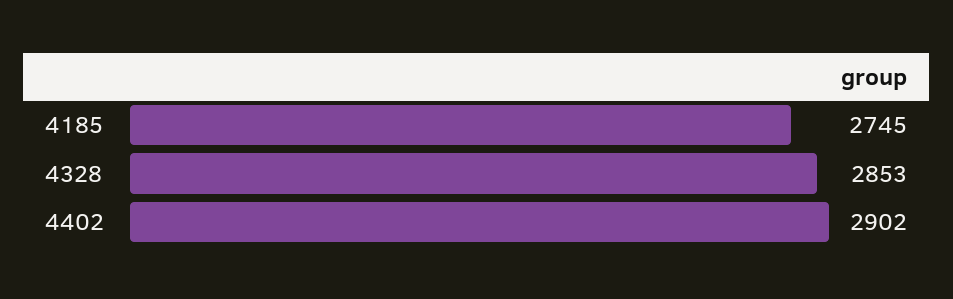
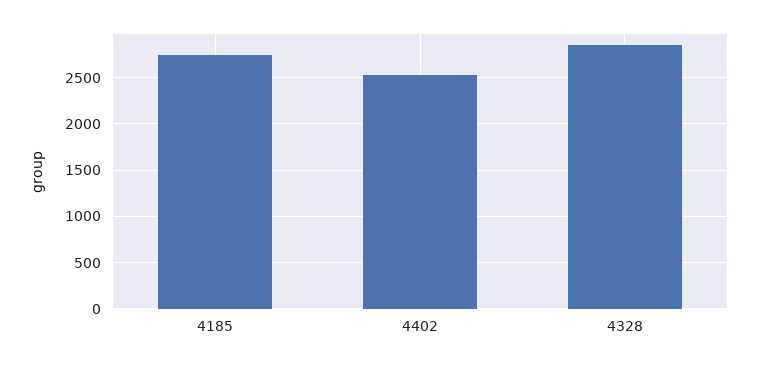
4402: 2902 -> 2500

